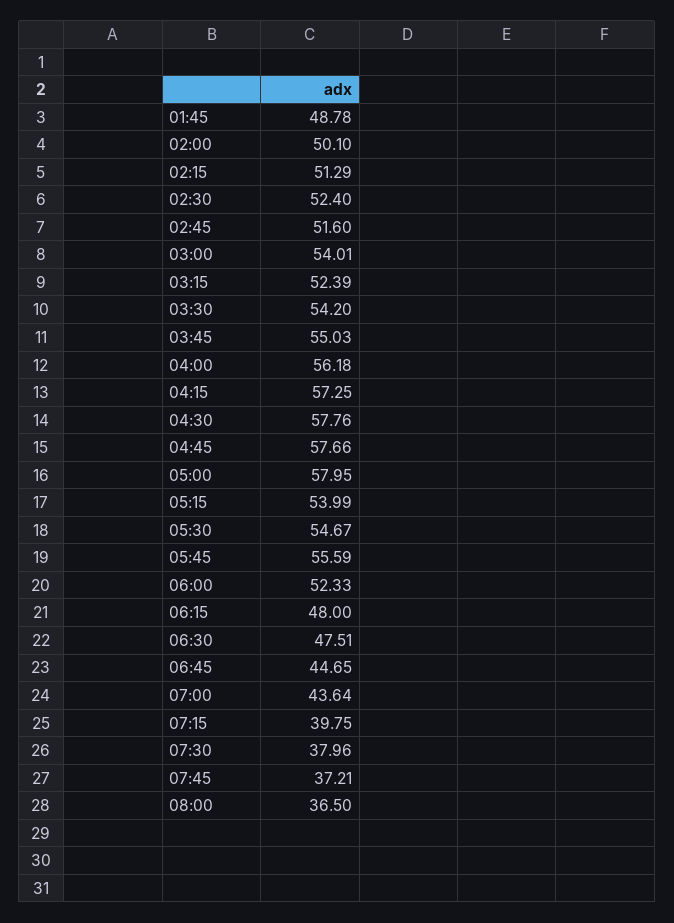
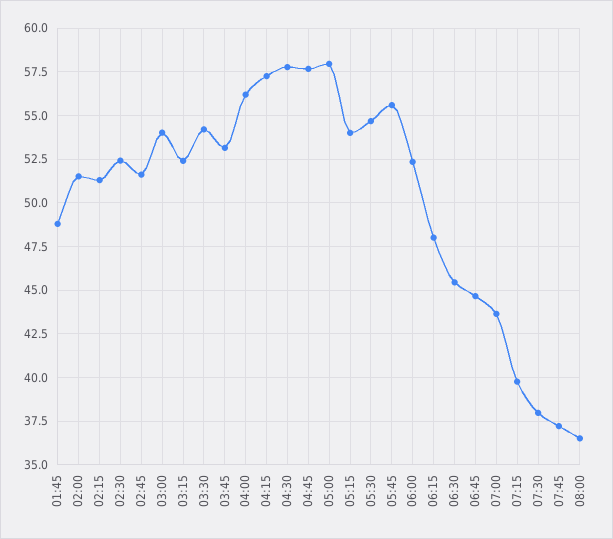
02:00: 50.1 -> 51.5
03:45: 55.03 -> 53
06:30: 47.51 -> 45.5

